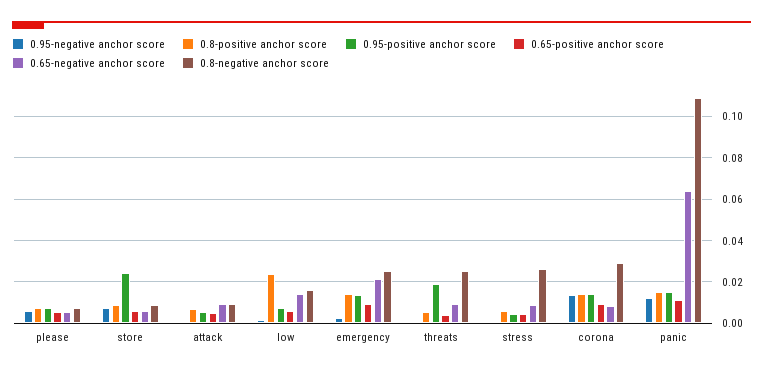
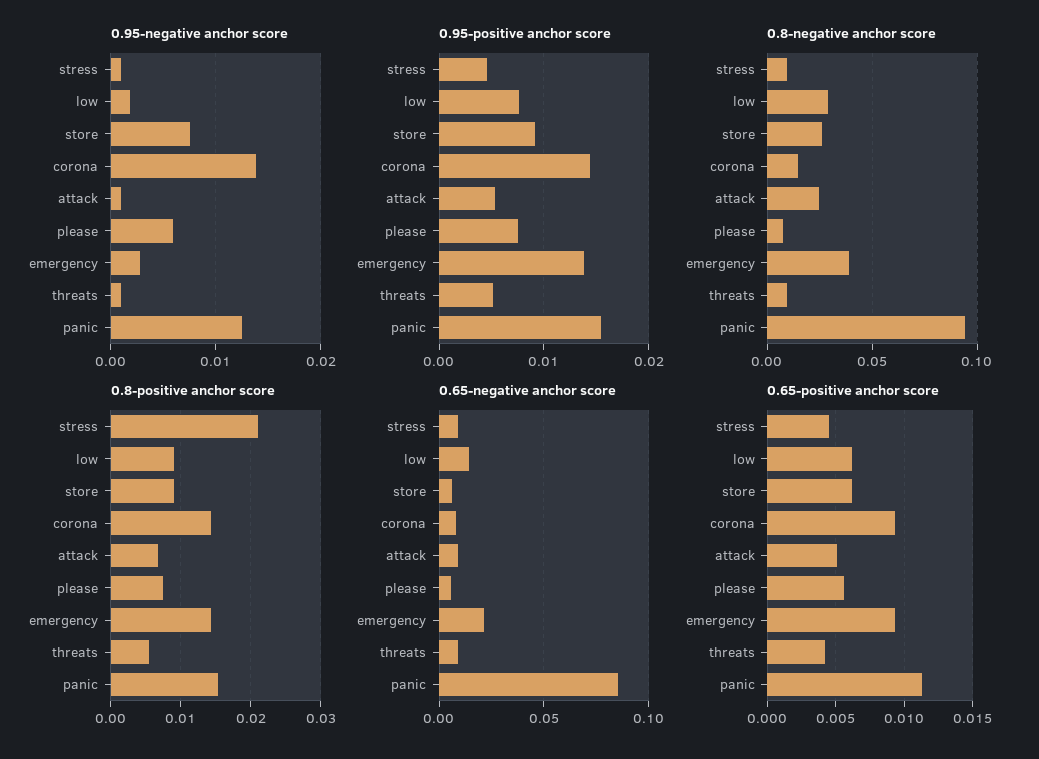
0.95-positive anchor score, store: 0.025 -> 0.009
0.8-negative anchor score, store: 0.01 -> 0.025
0.8-negative anchor score, attack: 0.01 -> 0.025
0.8-positive anchor score, low: 0.025 -> 0.009
0.8-negative anchor score, low: 0.015 -> 0.03
0.8-negative anchor score, emergency: 0.025 -> 0.04
0.95-positive anchor score, threats: 0.02 -> 0.005
0.8-negative anchor score, threats: 0.025 -> 0.01
0.8-positive anchor score, stress: 0.005 -> 0.021
0.8-negative anchor score, stress: 0.025 -> 0.01
0.8-negative anchor score, corona: 0.03 -> 0.015
0.65-negative anchor score, panic: 0.065 -> 0.085
0.8-negative anchor score, panic: 0.11 -> 0.095

